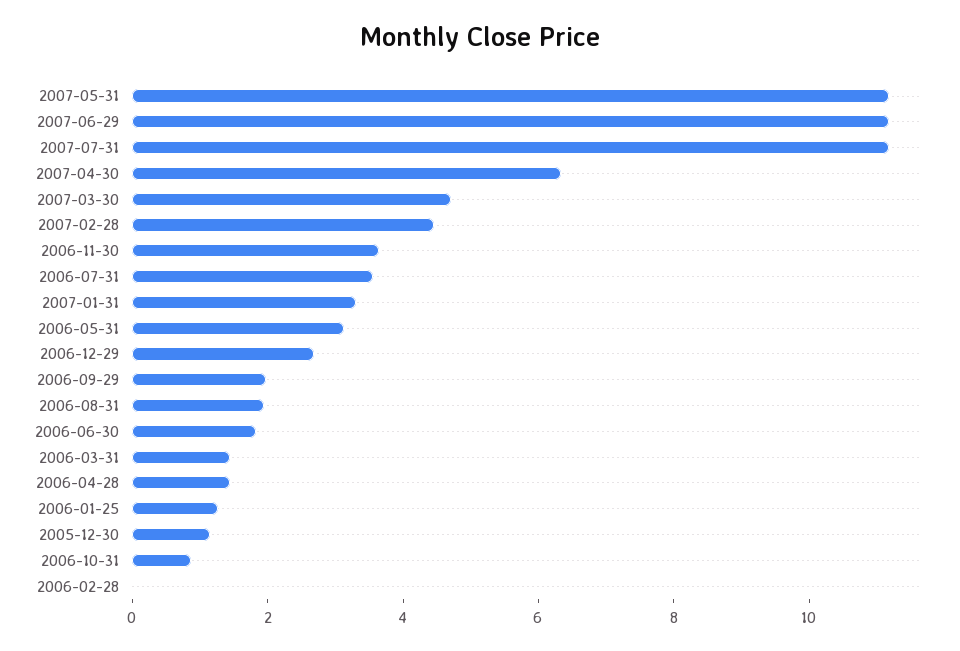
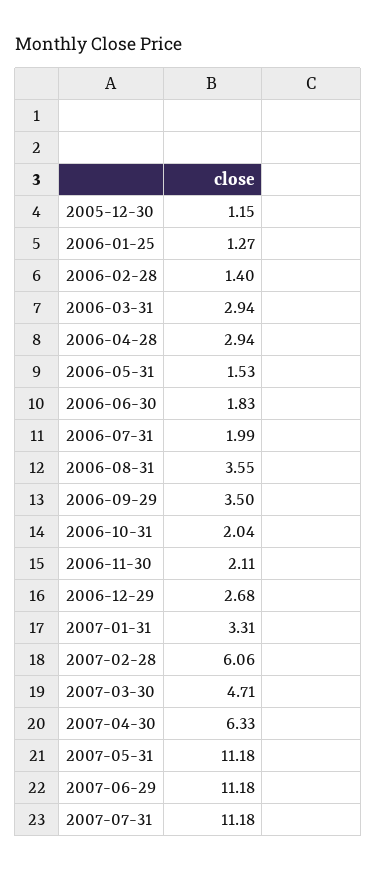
2007-02-28: 4.5 -> 6.06
2006-11-30: 3.5 -> 2.11
2006-07-31: 3.5 -> 1.99
2006-05-31: 3 -> 1.53
2006-09-29: 2 -> 3.5
2006-08-31: 2 -> 3.55
2006-03-31: 1.5 -> 2.94
2006-04-28: 1.5 -> 2.94
2006-10-31: 1 -> 2.04
2006-02-28: 0 -> 1.4

